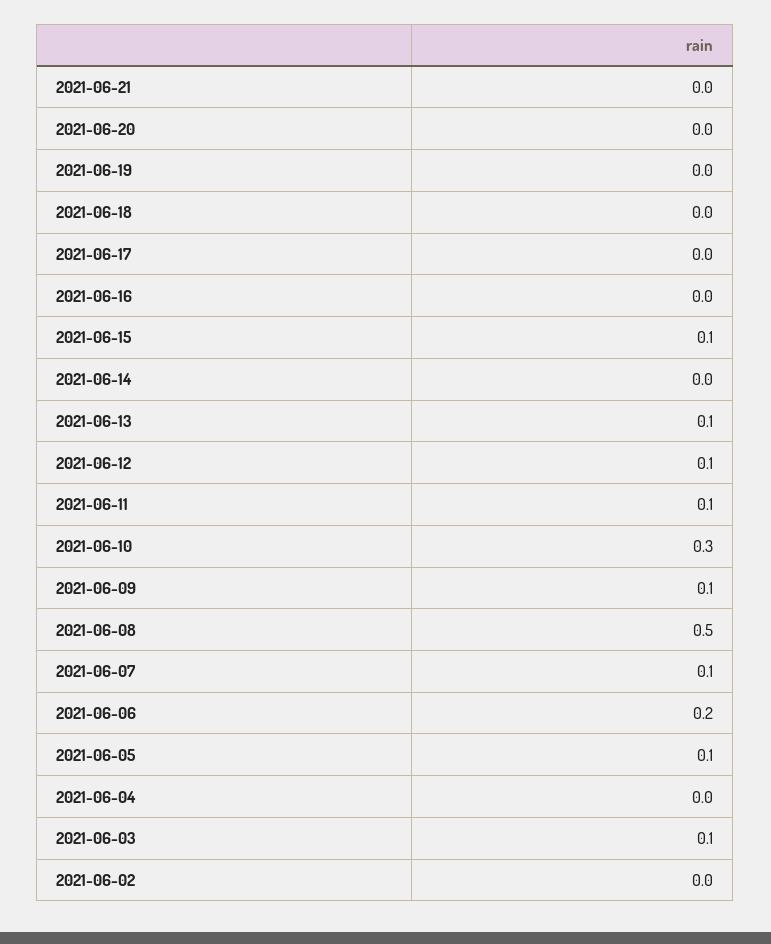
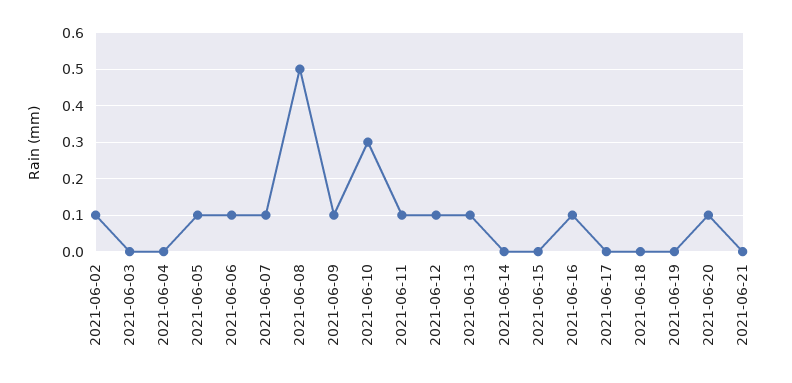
2021-06-20: 0 -> 0.1
2021-06-16: 0 -> 0.1
2021-06-15: 0.1 -> 0
2021-06-06: 0.2 -> 0.1
2021-06-03: 0.1 -> 0
2021-06-02: 0 -> 0.1

